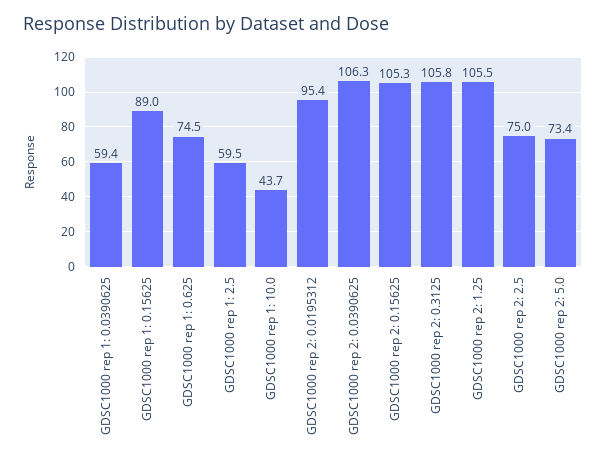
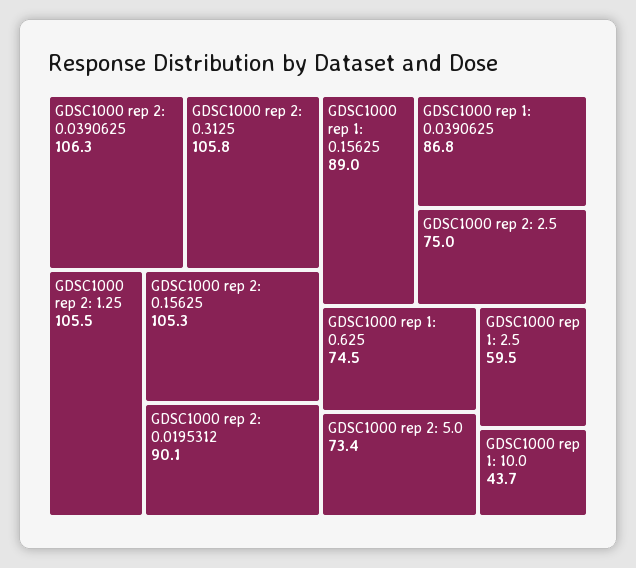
GDSC1000 rep 1: 0.0390625: 59.4 -> 86.8
GDSC1000 rep 2: 0.0195312: 95.4 -> 90.1

